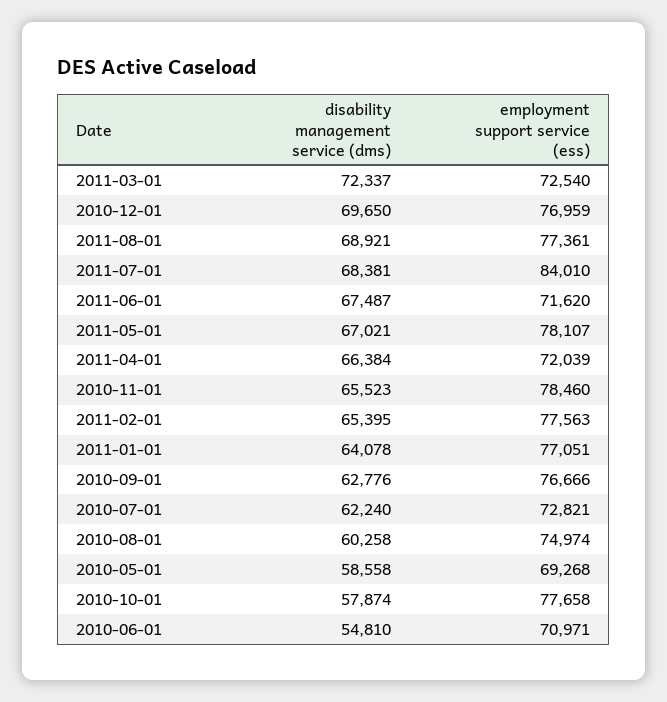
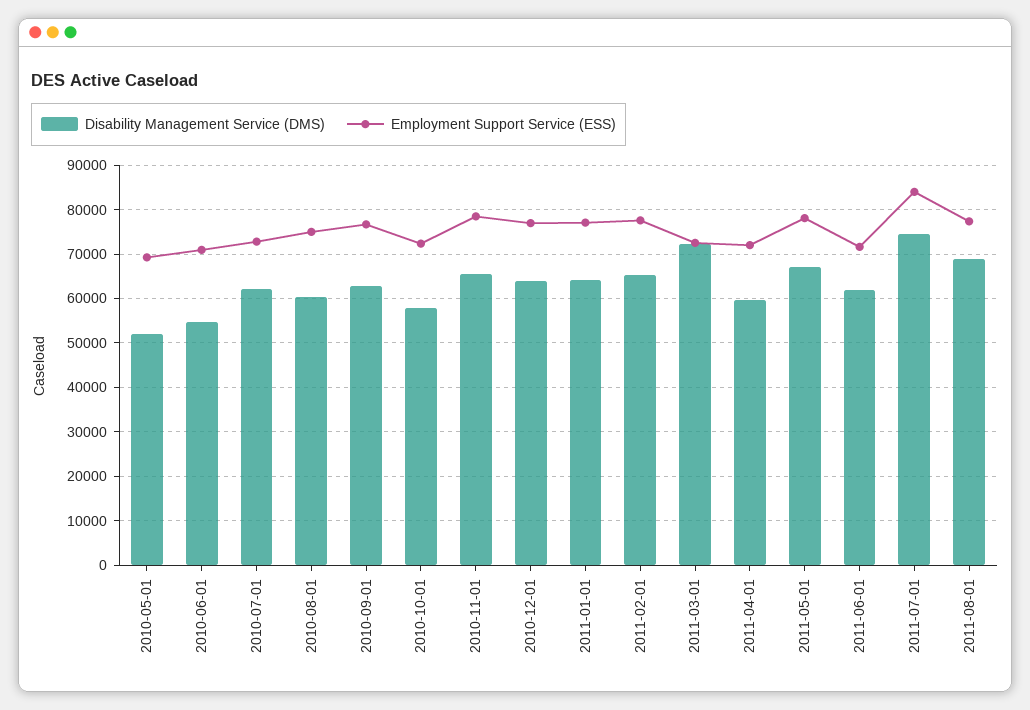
disability management service (dms), 2010-12-01: 69650 -> 64000
disability management service (dms), 2011-07-01: 68381 -> 74000
disability management service (dms), 2011-06-01: 67487 -> 62000
disability management service (dms), 2011-04-01: 66384 -> 60000
disability management service (dms), 2010-05-01: 58558 -> 52000
employment support service (ess), 2010-10-01: 77658 -> 72000

